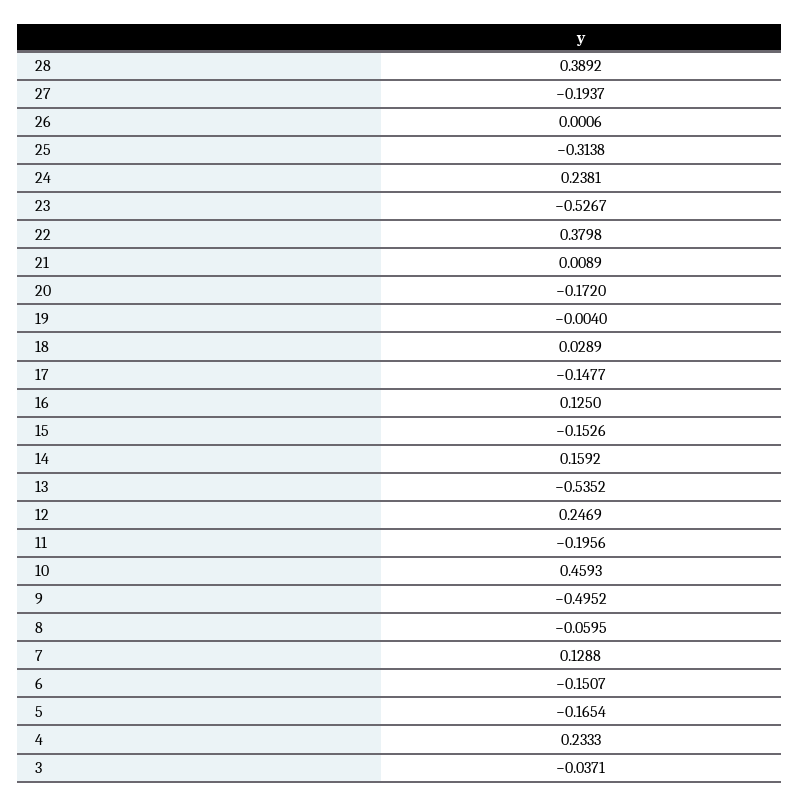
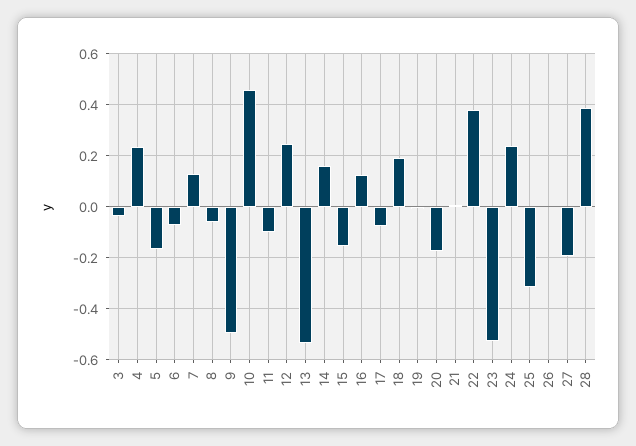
18: 0.0289 -> 0.2
17: -0.1477 -> -0.075
11: -0.1956 -> -0.1
6: -0.1507 -> -0.075

